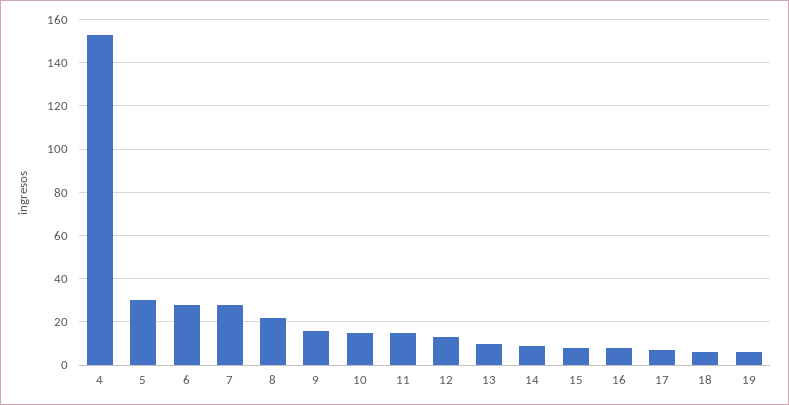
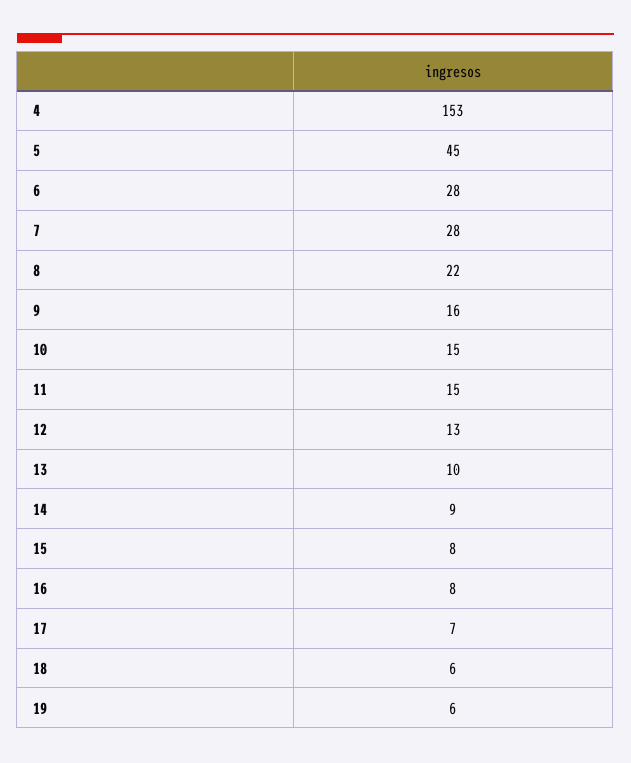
5: 30 -> 45

